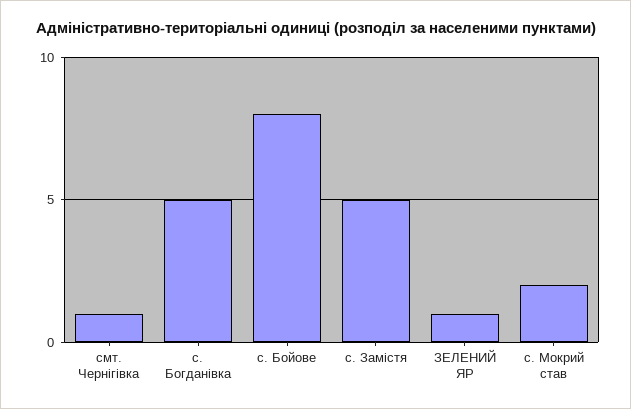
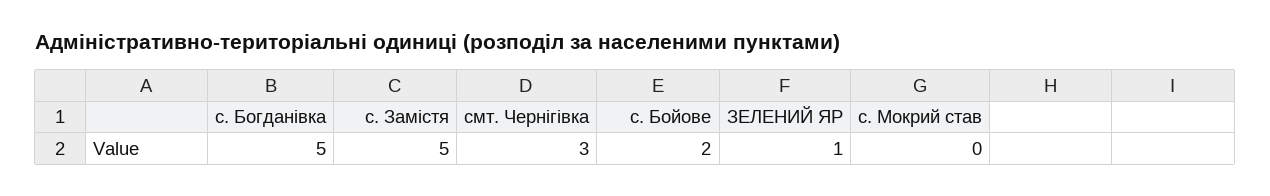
смт. Чернігівка: 1 -> 3
с. Бойове: 8 -> 2
с. Мокрий став: 2 -> 0

